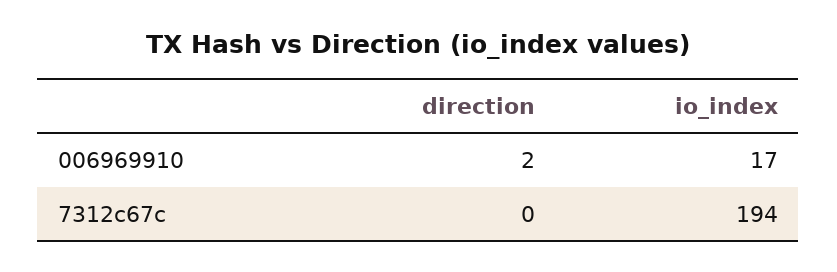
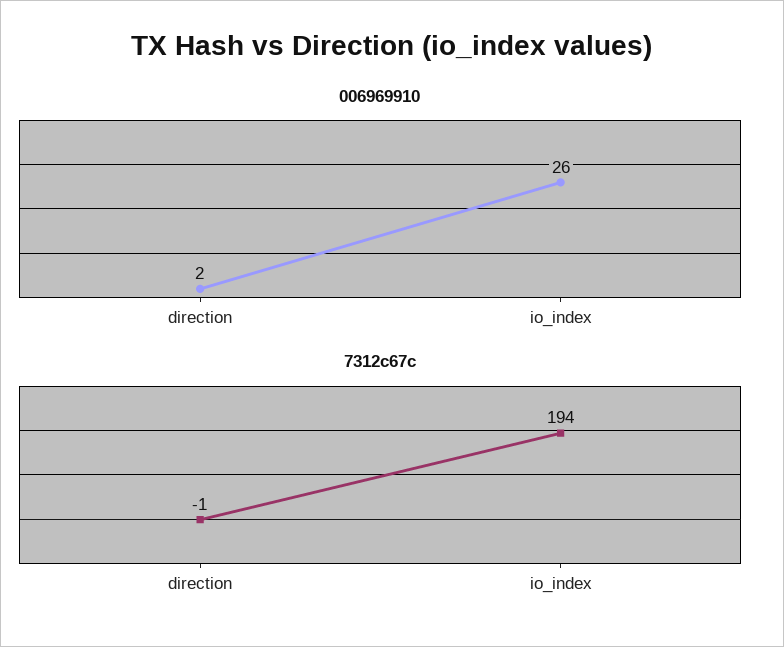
006969910, io_index: 17 -> 26
7312c67c, direction: 0 -> -1

